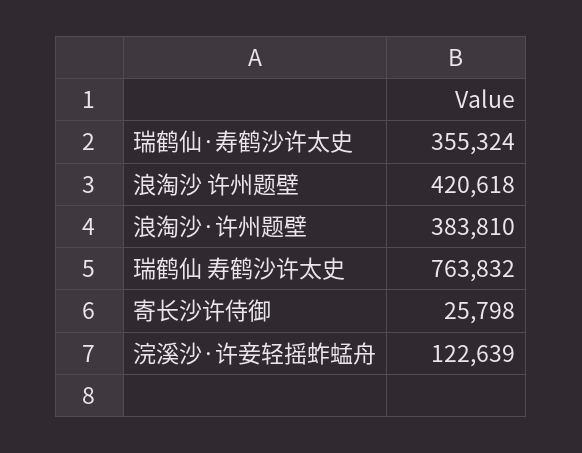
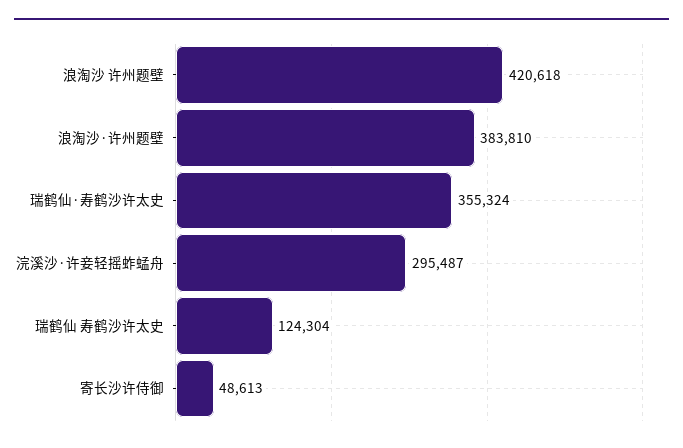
瑞鹤仙 寿鹤沙许太史: 763832 -> 124304
寄长沙许侍御: 25798 -> 48613
浣溪沙·许妾轻摇蚱蜢舟: 122639 -> 295487

